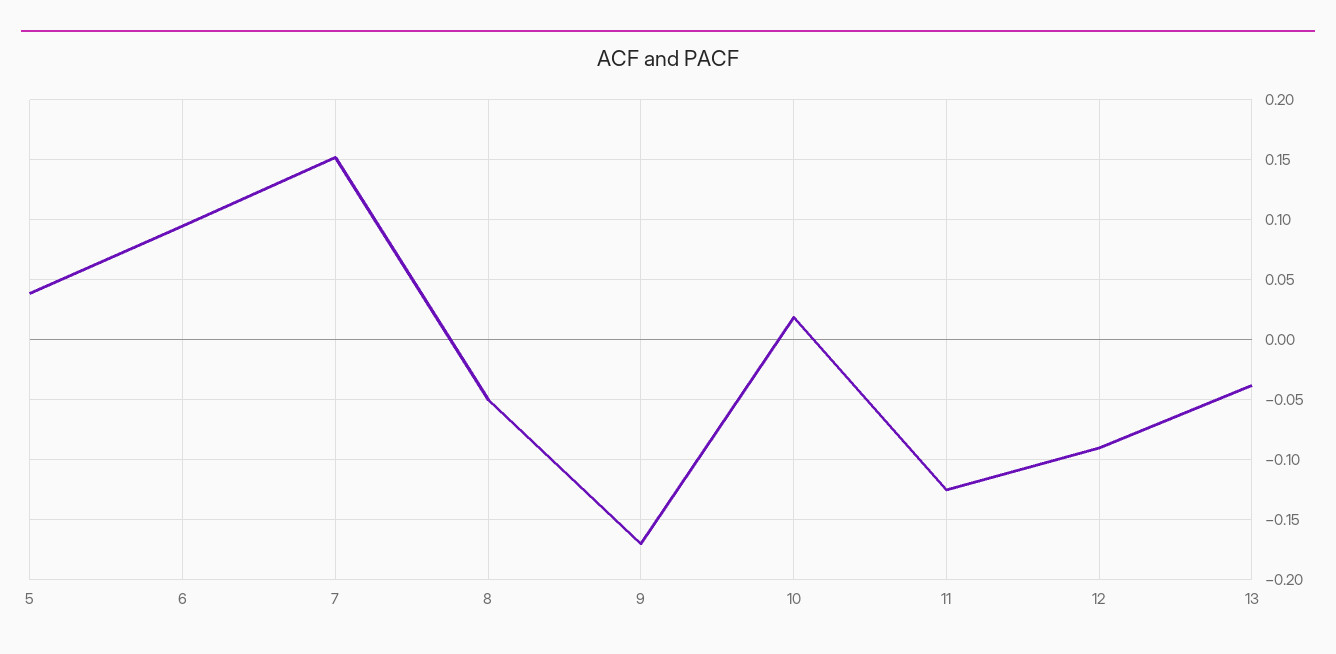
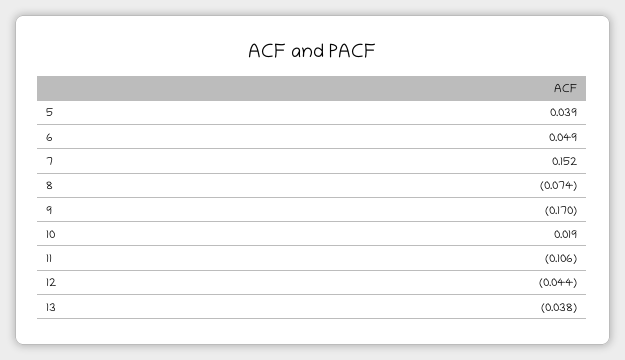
6: 0.095 -> 0.049
8: -0.05 -> -0.074
11: -0.125 -> -0.106
12: -0.09 -> -0.044

